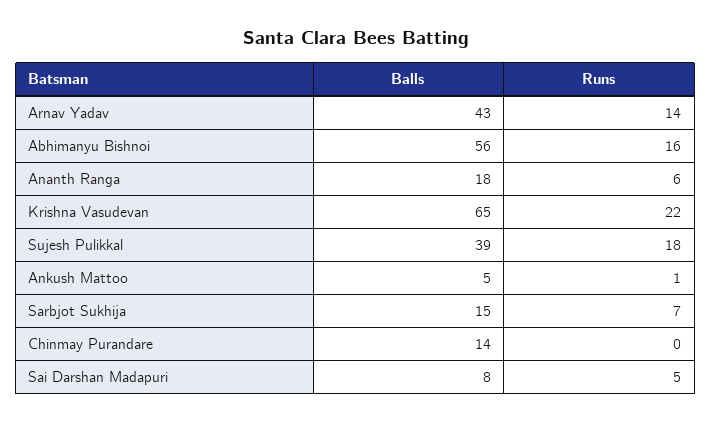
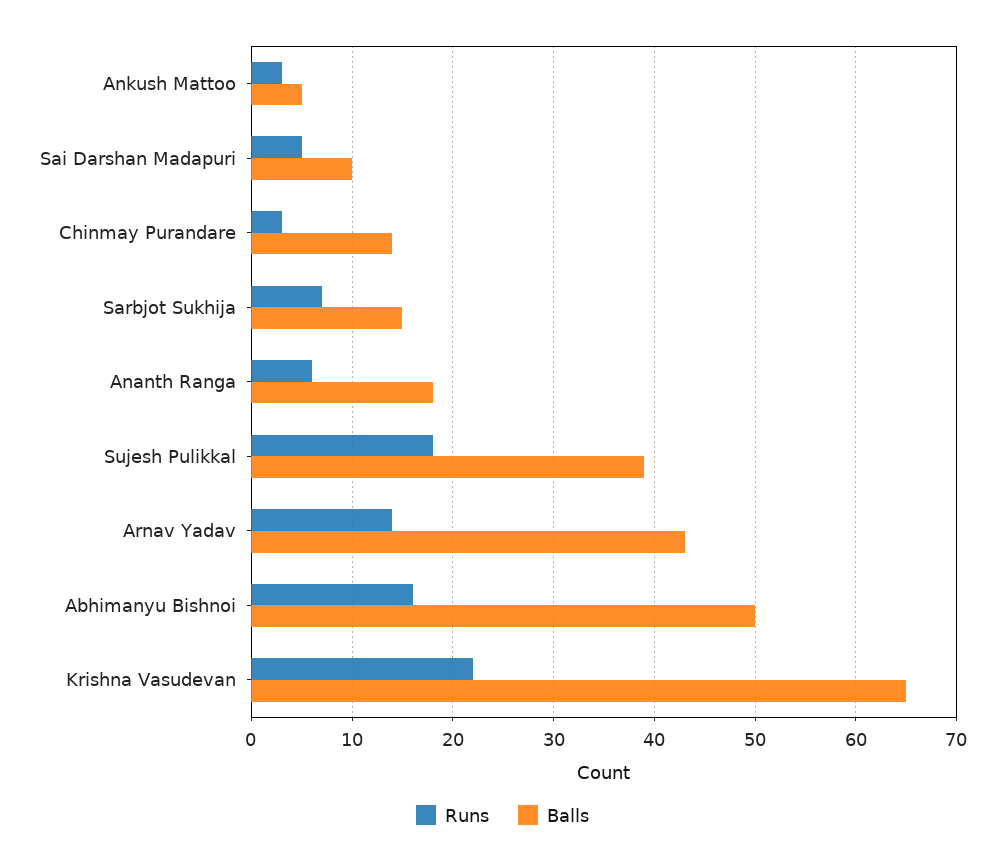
Balls, Abhimanyu Bishnoi: 56 -> 50
Runs, Ankush Mattoo: 1 -> 3
Runs, Chinmay Purandare: 0 -> 3
Balls, Sai Darshan Madapuri: 8 -> 10

